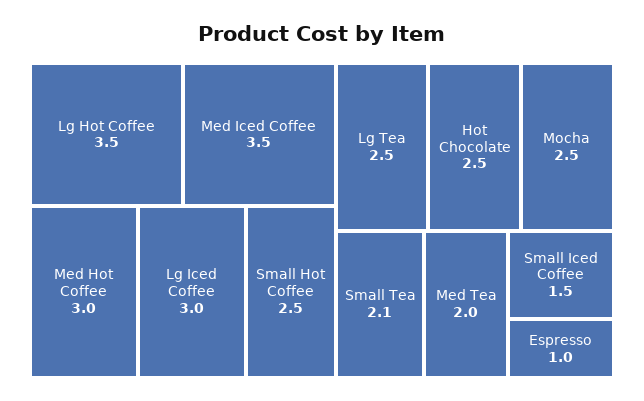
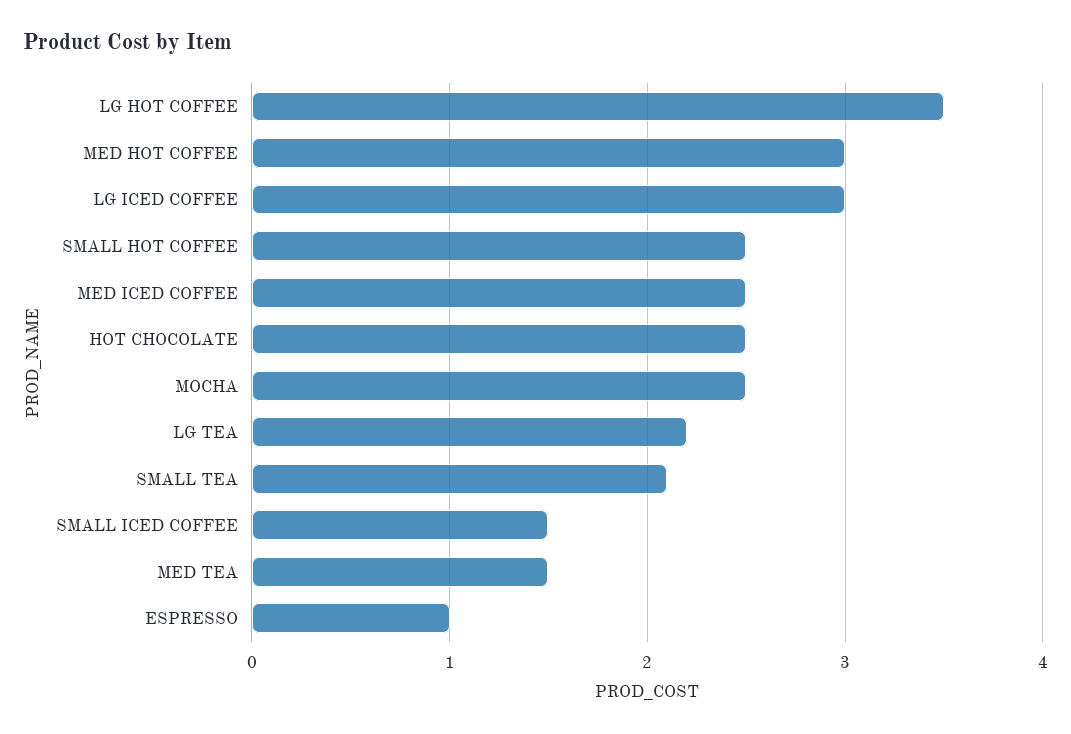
Med Iced Coffee: 3.5 -> 2.5
Lg Tea: 2.5 -> 2.2
Med Tea: 2 -> 1.5

